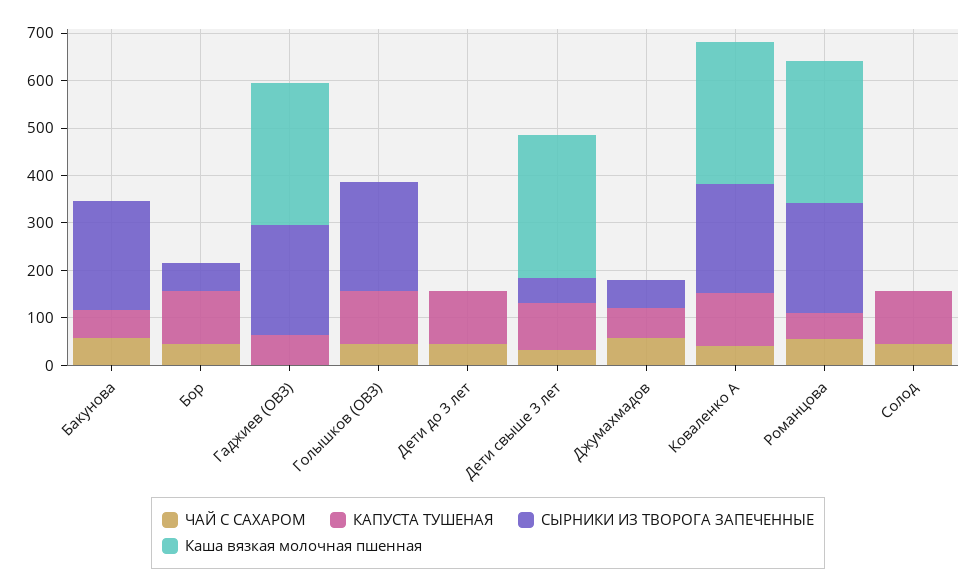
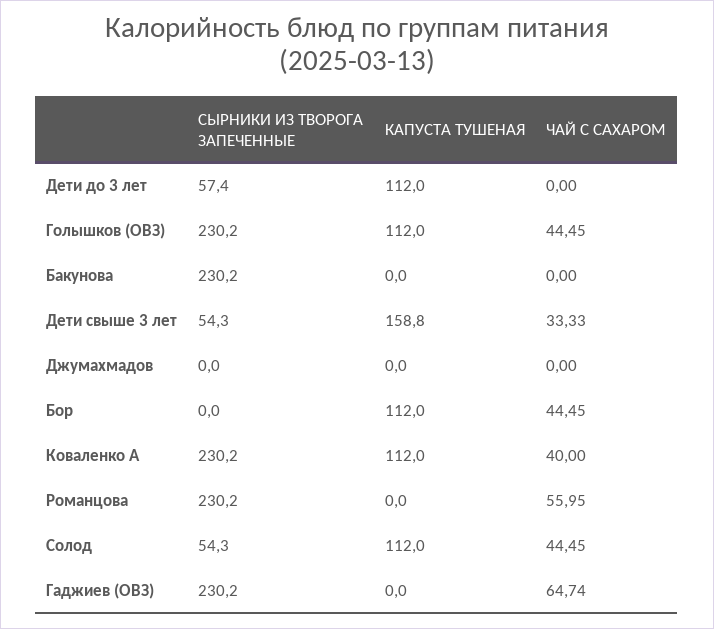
ЧАЙ С САХАРОМ, Бакунова: 60 -> 0
КАПУСТА ТУШЕНАЯ, Бакунова: 60 -> 0
Каша вязкая молочная пшенная, Бакунова: 0 -> none
СЫРНИКИ ИЗ ТВОРОГА ЗАПЕЧЕННЫЕ, Бор: 60 -> 0
Каша вязкая молочная пшенная, Бор: 0 -> none
ЧАЙ С САХАРОМ, Гаджиев (ОВЗ): 0 -> 64.74
КАПУСТА ТУШЕНАЯ, Гаджиев (ОВЗ): 60 -> 0
Каша вязкая молочная пшенная, Гаджиев (ОВЗ): 300 -> none
Каша вязкая молочная пшенная, Голышков (ОВЗ): 0 -> none
ЧАЙ С САХАРОМ, Дети до 3 лет: 40 -> 0
СЫРНИКИ ИЗ ТВОРОГА ЗАПЕЧЕННЫЕ, Дети до 3 лет: 0 -> 57.4
Каша вязкая молочная пшенная, Дети до 3 лет: 0 -> none
КАПУСТА ТУШЕНАЯ, Дети свыше 3 лет: 100 -> 158.8
Каша вязкая молочная пшенная, Дети свыше 3 лет: 300 -> none
ЧАЙ С САХАРОМ, Джумахмадов: 60 -> 0
КАПУСТА ТУШЕНАЯ, Джумахмадов: 60 -> 0
СЫРНИКИ ИЗ ТВОРОГА ЗАПЕЧЕННЫЕ, Джумахмадов: 60 -> 0
Каша вязкая молочная пшенная, Джумахмадов: 0 -> none
Каша вязкая молочная пшенная, Коваленко А: 300 -> none
КАПУСТА ТУШЕНАЯ, Романцова: 60 -> 0
Каша вязкая молочная пшенная, Романцова: 300 -> none
СЫРНИКИ ИЗ ТВОРОГА ЗАПЕЧЕННЫЕ, Солод: 0 -> 54.3
Каша вязкая молочная пшенная, Солод: 0 -> none

